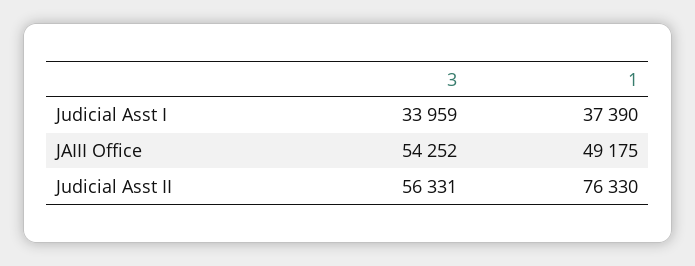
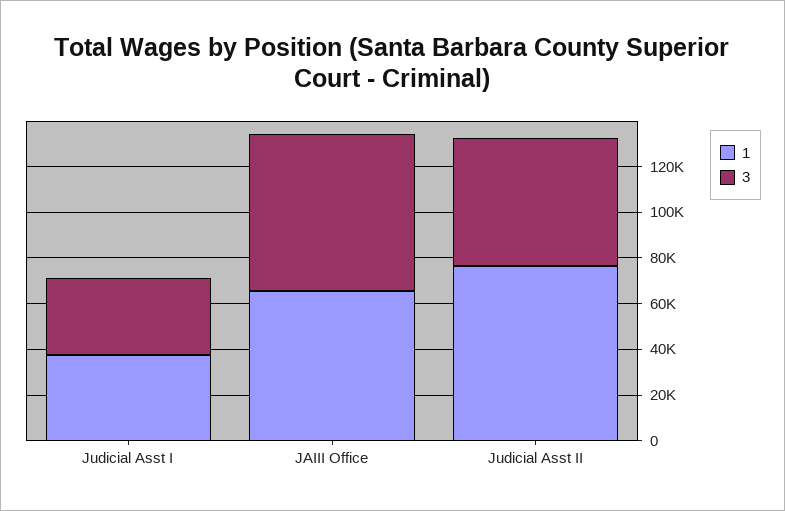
3, JAIII Office: 54252 -> 70000
1, JAIII Office: 49175 -> 65000

